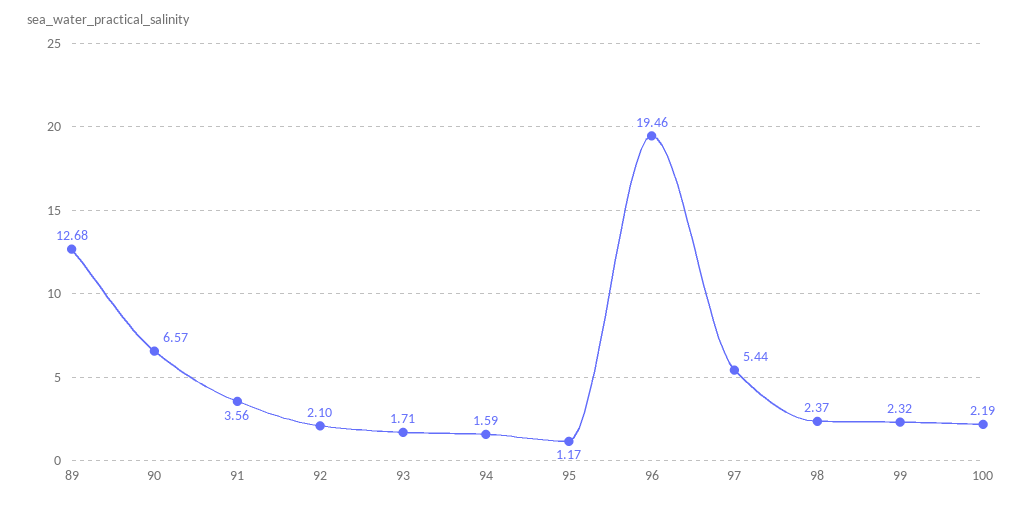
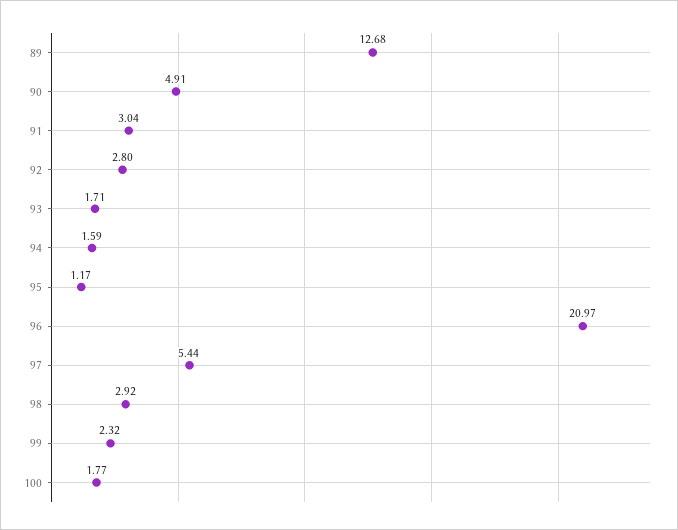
90: 6.57 -> 4.91
91: 3.56 -> 3.04
92: 2.1 -> 2.8
96: 19.46 -> 20.97
98: 2.37 -> 2.92
100: 2.19 -> 1.77

